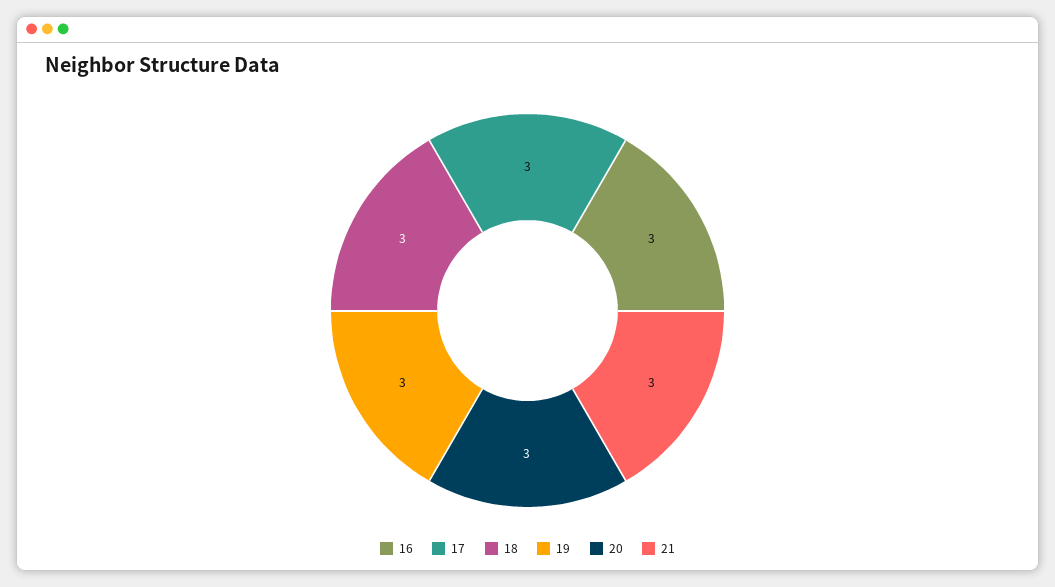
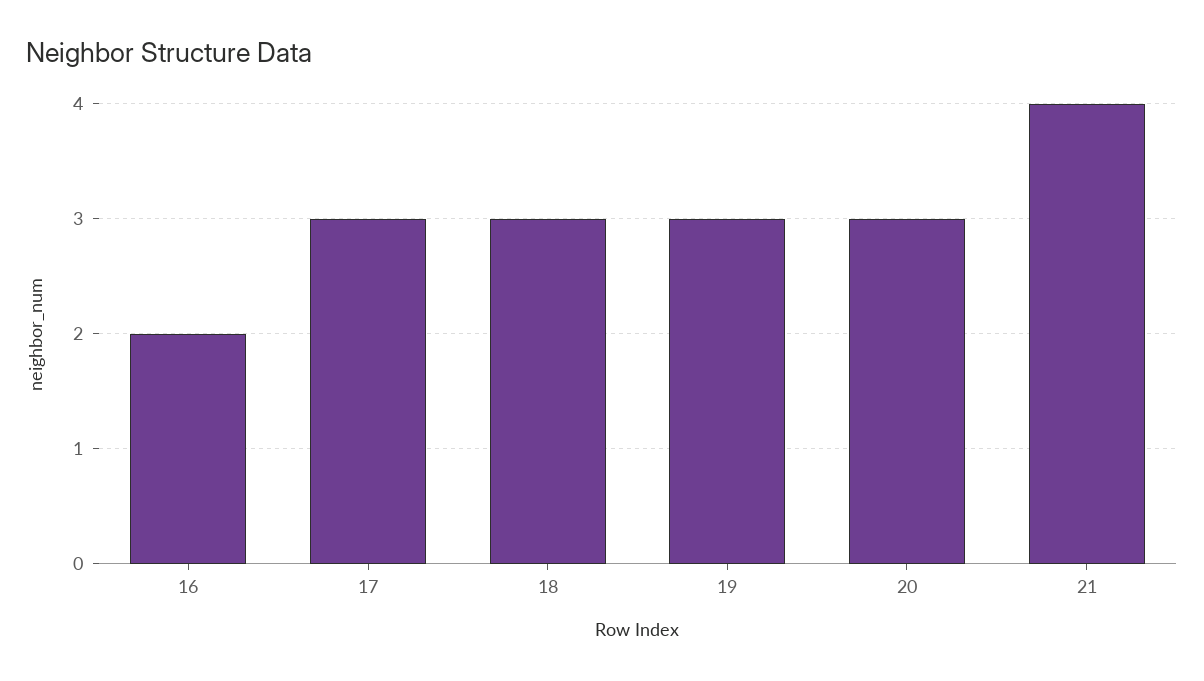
16: 3 -> 2
21: 3 -> 4

